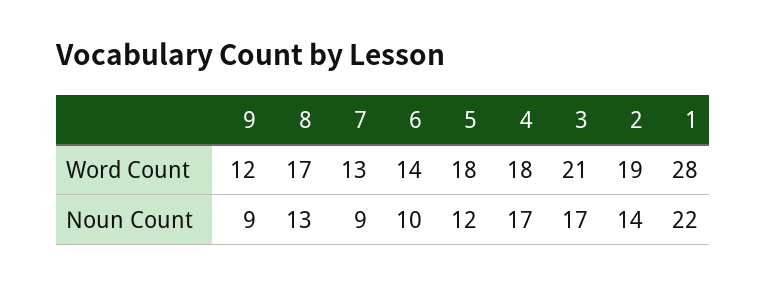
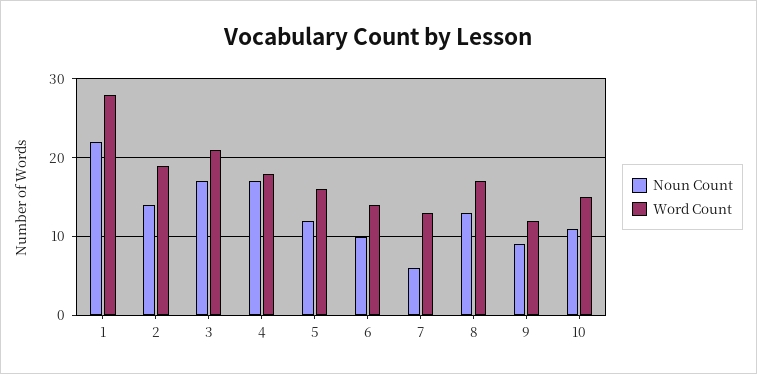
Word Count, 5: 18 -> 16
Noun Count, 7: 9 -> 6
Noun Count, 10: none -> 11
Word Count, 10: none -> 15

